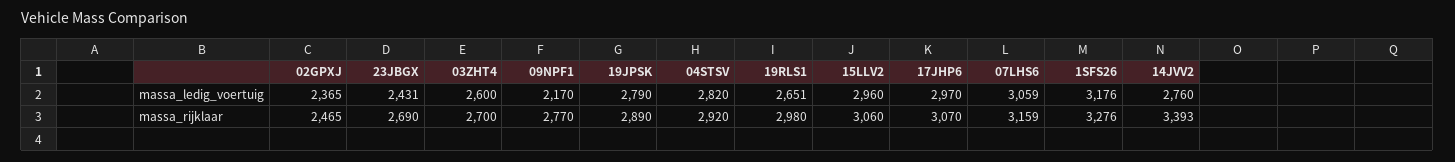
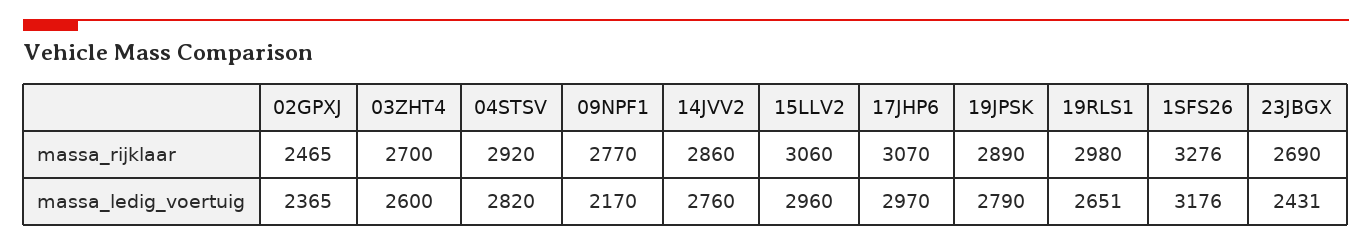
07LHS6, massa_ledig_voertuig: 3059 -> none
07LHS6, massa_rijklaar: 3159 -> none
14JVV2, massa_rijklaar: 3393 -> 2860

